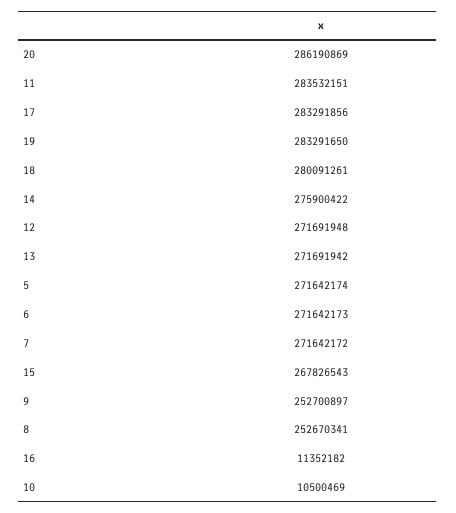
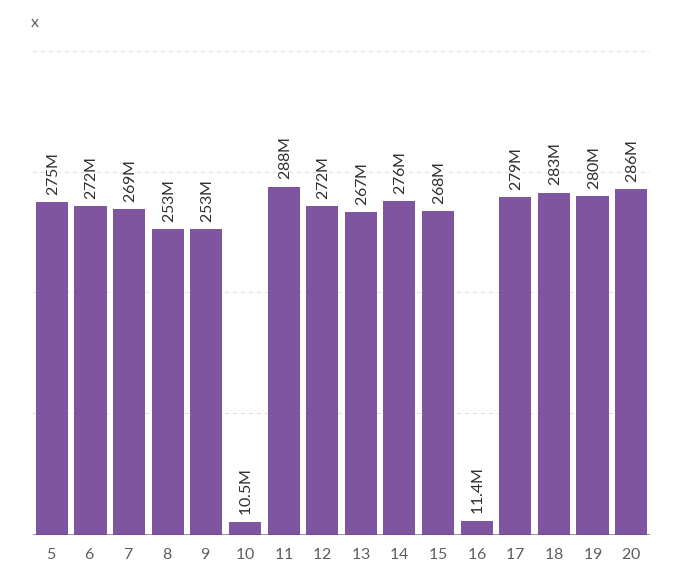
11: 283532151 -> 288000000
17: 283291856 -> 279000000
19: 283291650 -> 280000000
18: 280091261 -> 283000000
13: 271691942 -> 267000000
5: 271642174 -> 275000000
7: 271642172 -> 269000000

